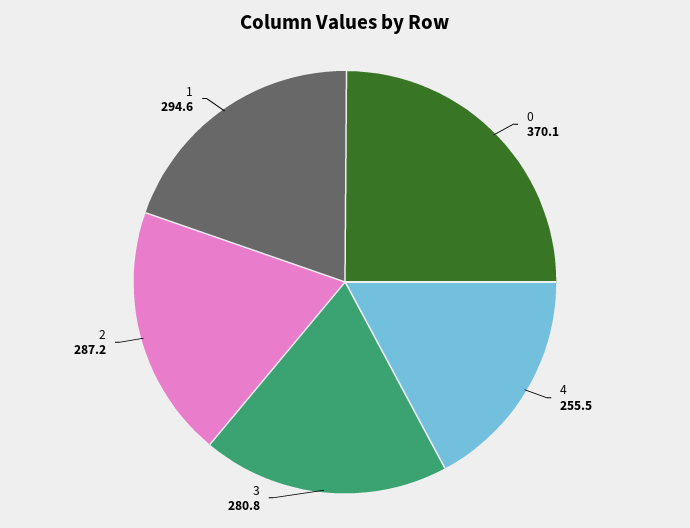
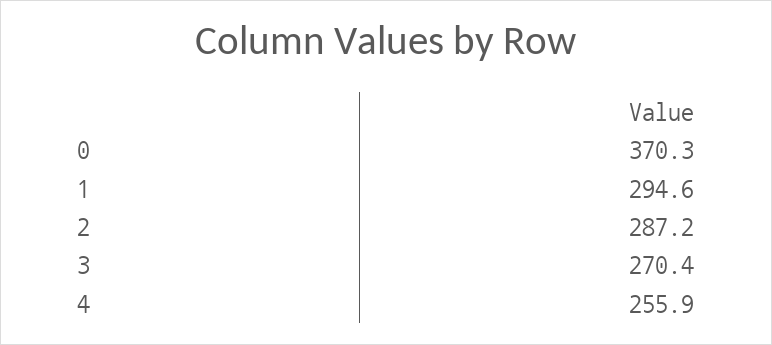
0: 370.1 -> 370.3
4: 255.5 -> 255.9
3: 280.8 -> 270.4

